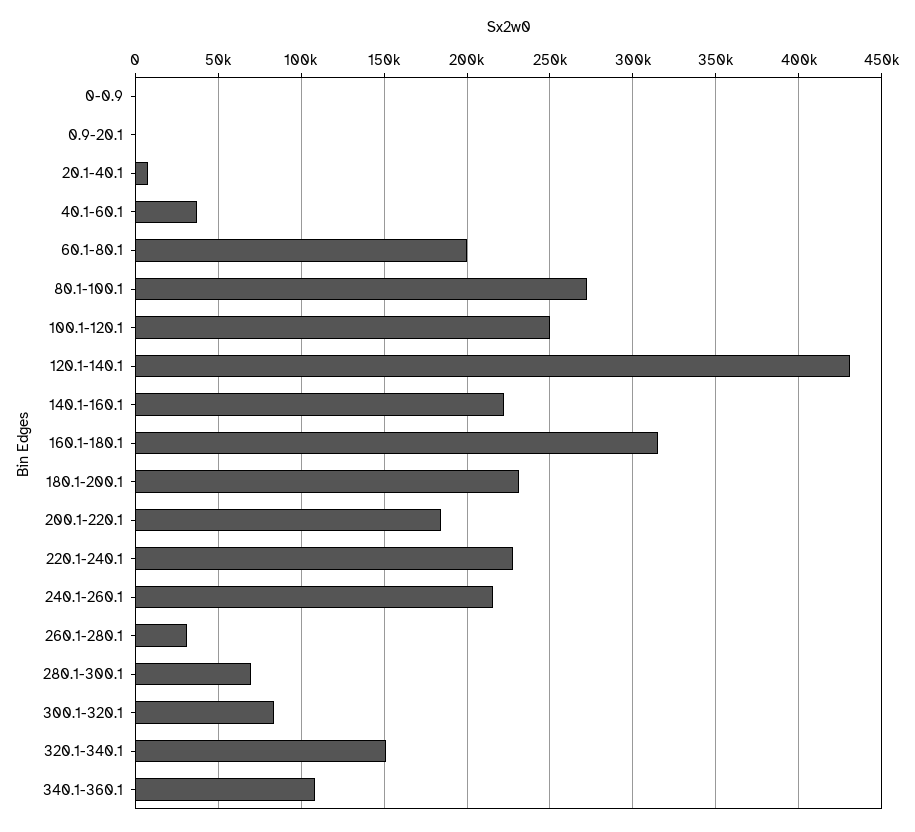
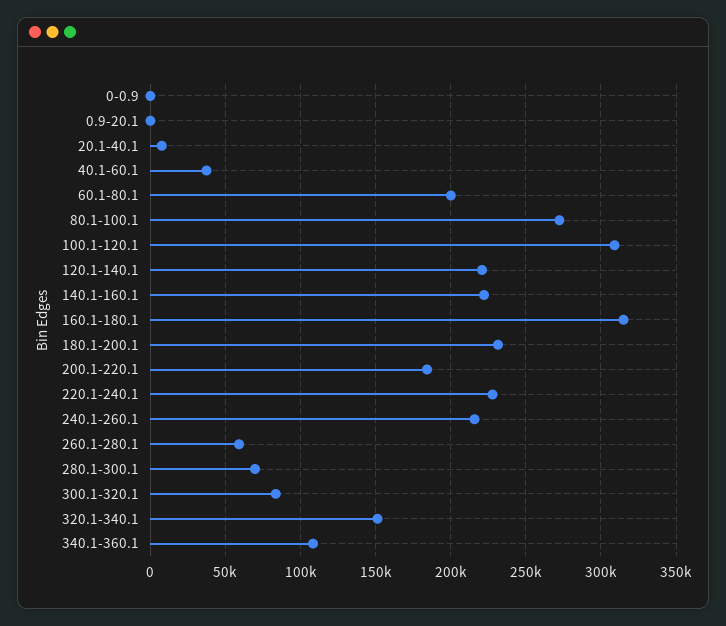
100.1-120.1: 250000 -> 310000
120.1-140.1: 430000 -> 220000
260.1-280.1: 30000 -> 60000

